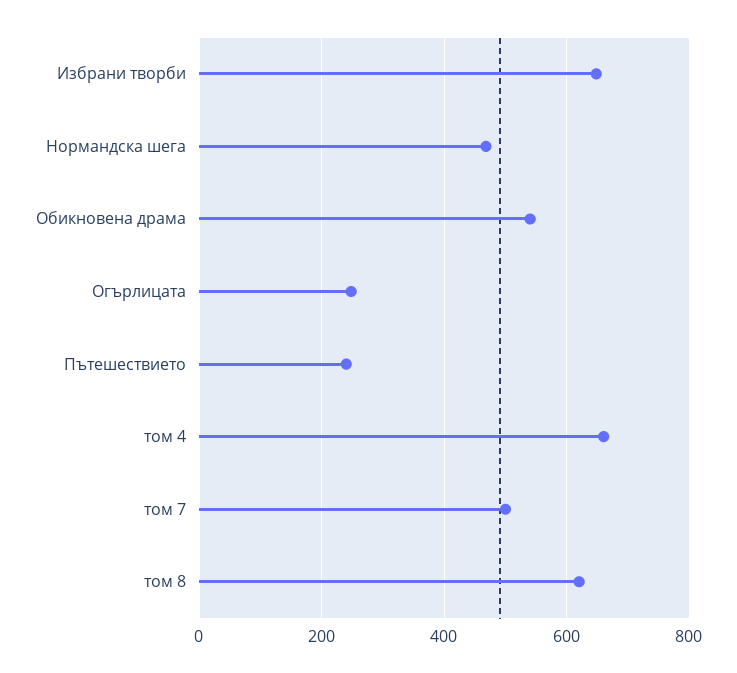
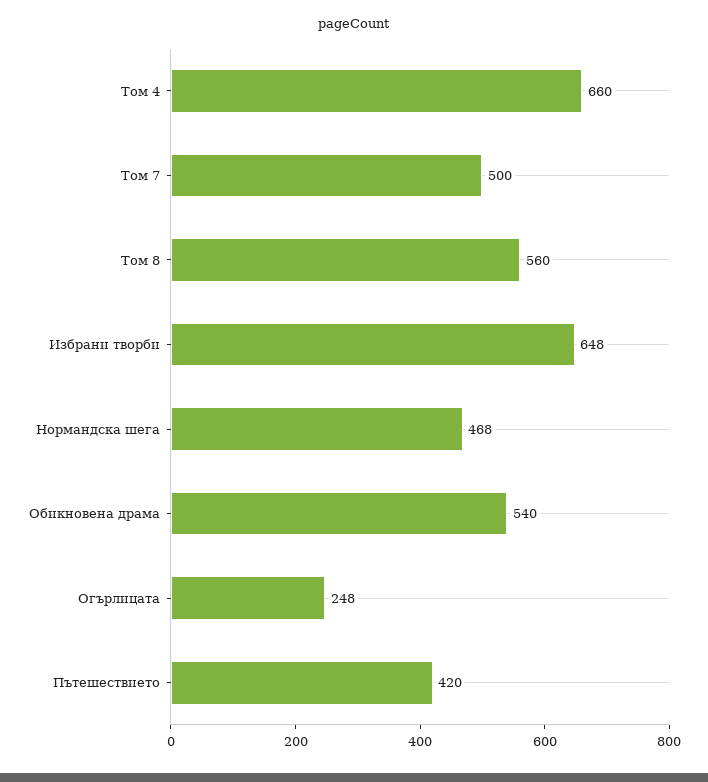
Пътешествието: 240 -> 420
том 8: 620 -> 560

